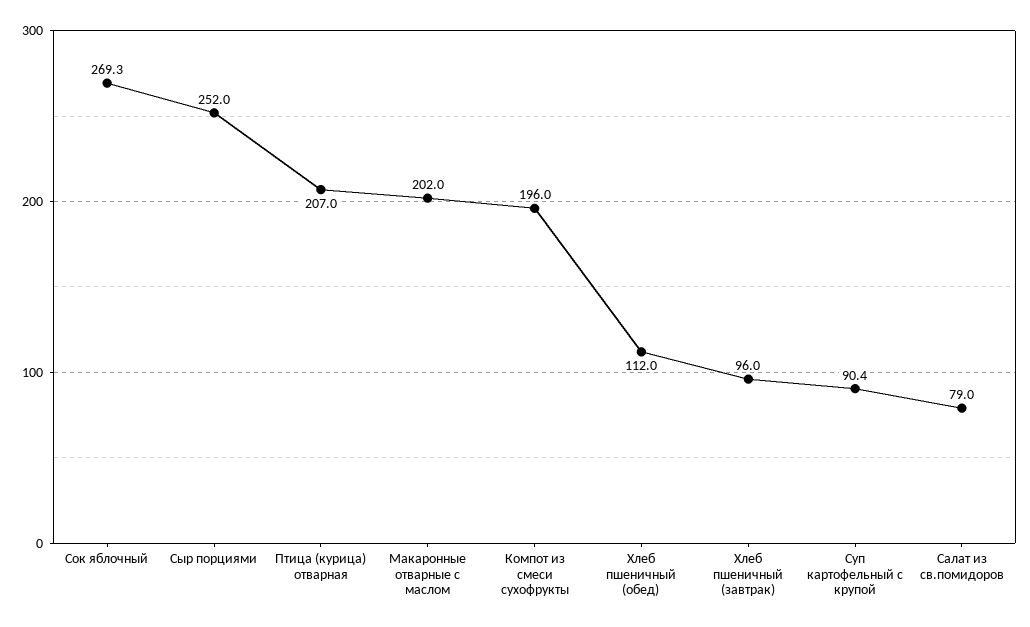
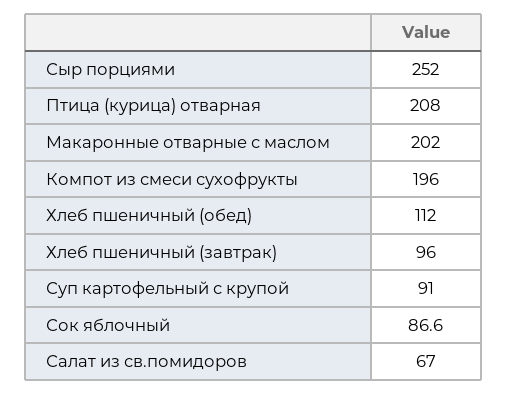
Сок яблочный: 269.3 -> 86.6
Птица (курица) отварная: 207 -> 208
Суп картофельный с крупой: 90.4 -> 91
Салат из св.помидоров: 79 -> 67

